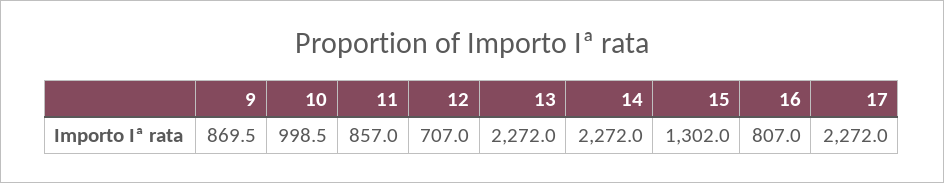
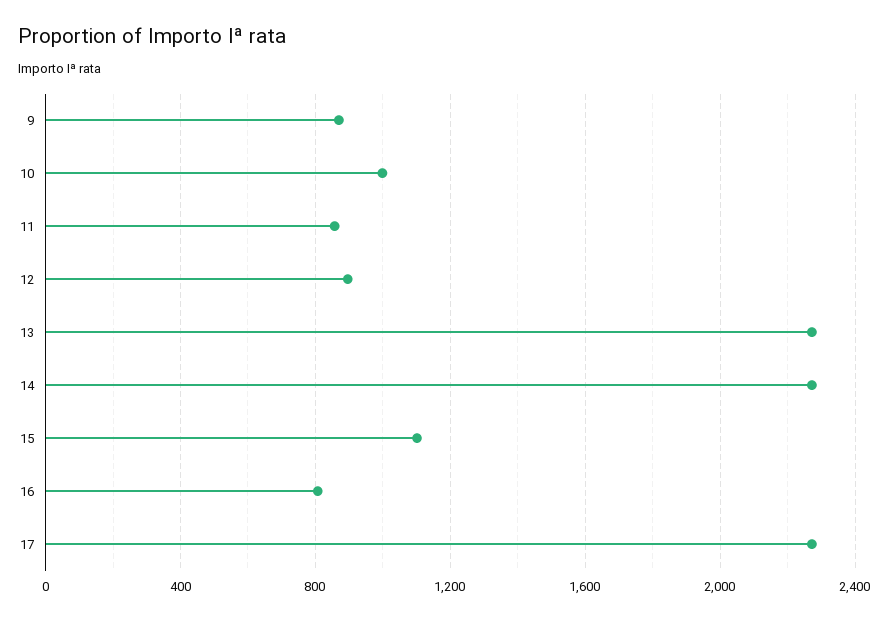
12: 707 -> 900
15: 1302 -> 1100

